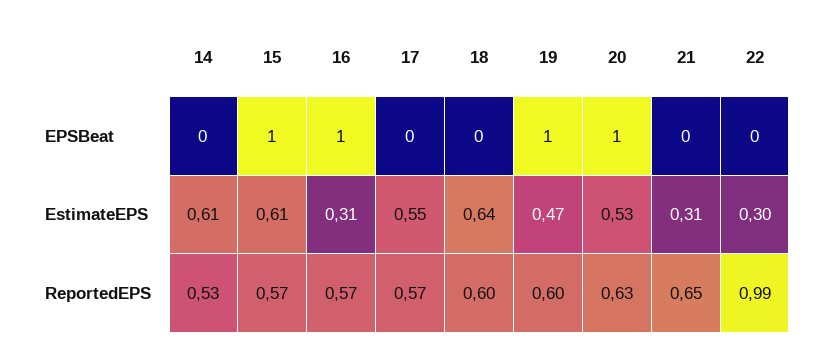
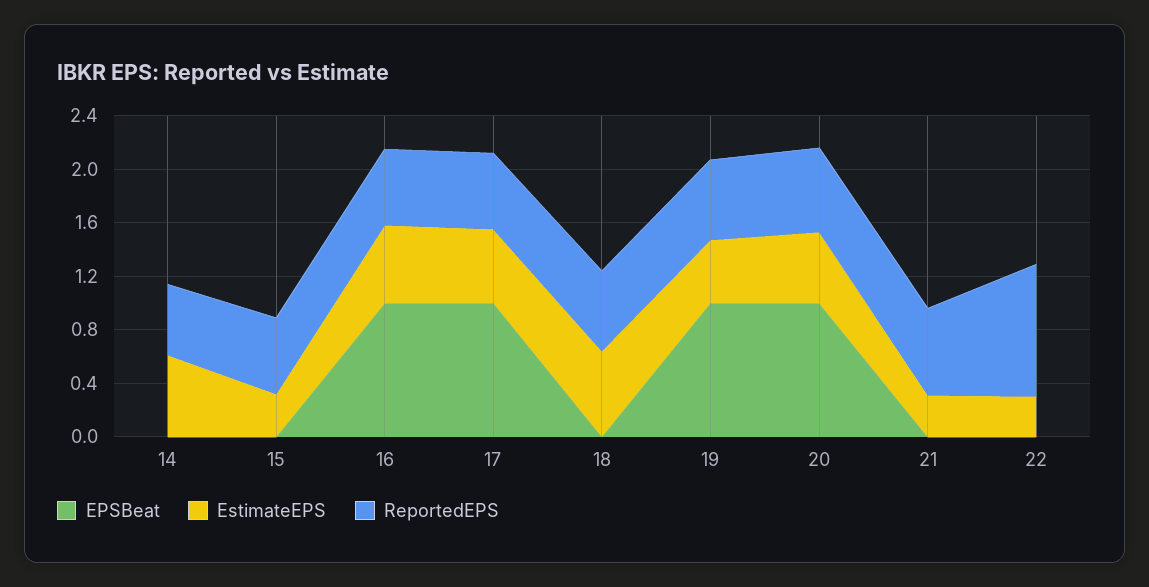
EPSBeat, 15: 1 -> 0
EPSBeat, 17: 0 -> 1
EstimateEPS, 15: 0.61 -> 0.3
EstimateEPS, 16: 0.31 -> 0.6

